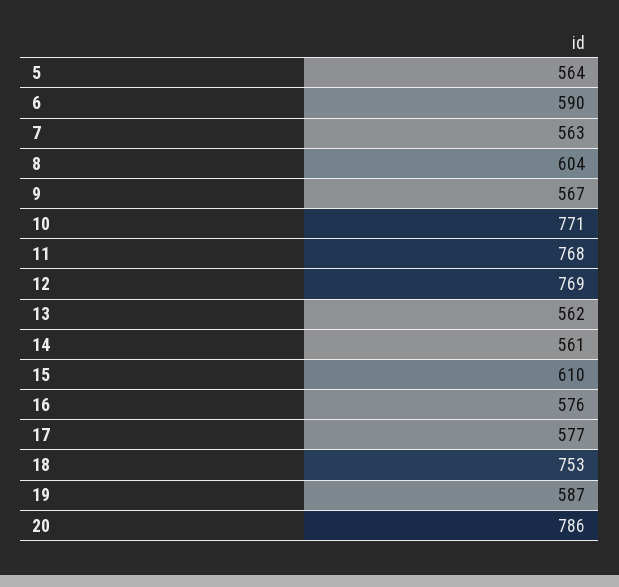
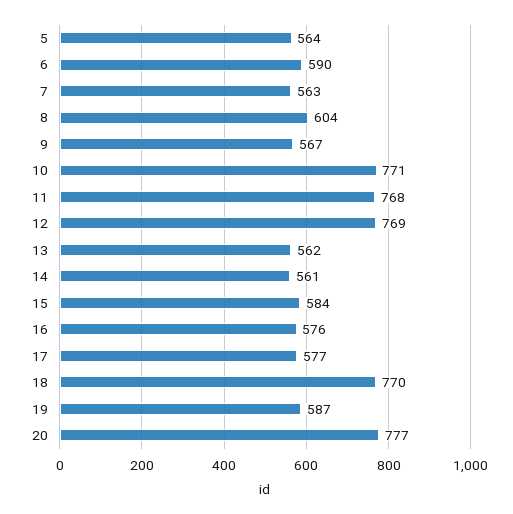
15: 610 -> 584
18: 753 -> 770
20: 786 -> 777

